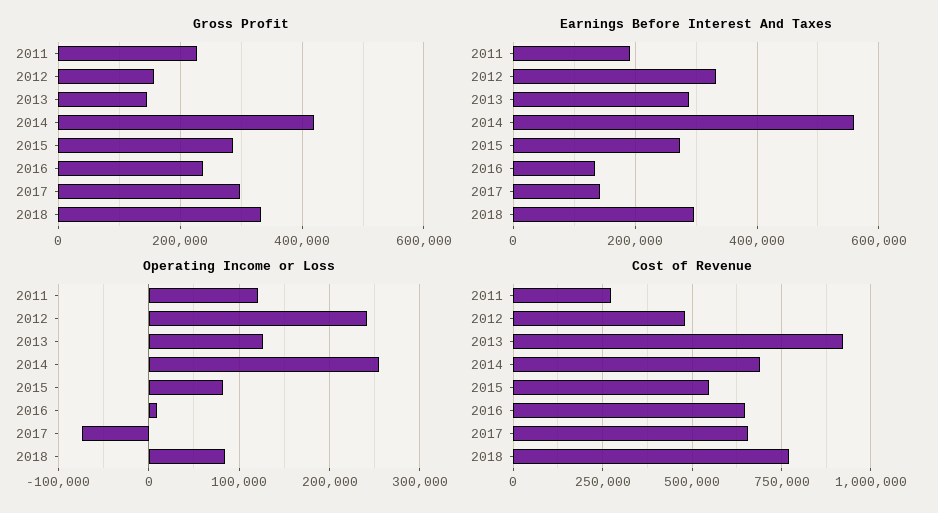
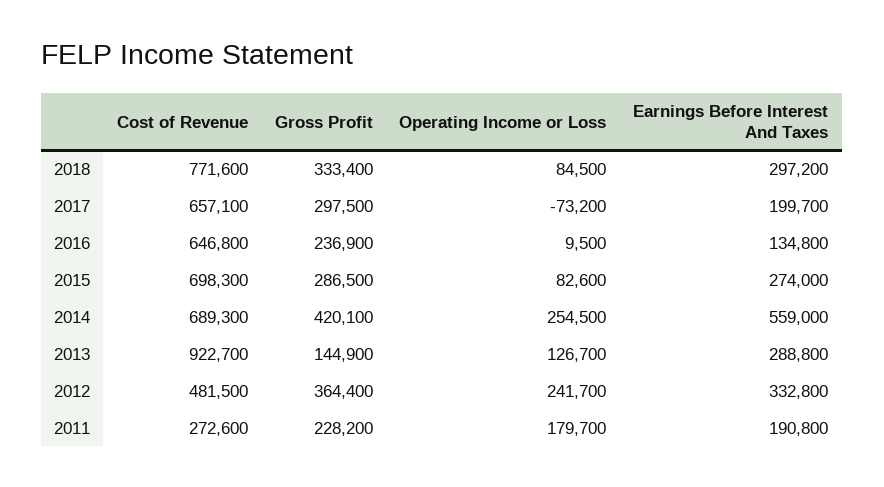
Gross Profit, 2012: 160000 -> 364400
Earnings Before Interest And Taxes, 2017: 140000 -> 199700
Operating Income or Loss, 2011: 120000 -> 179700
Cost of Revenue, 2015: 550000 -> 698300

